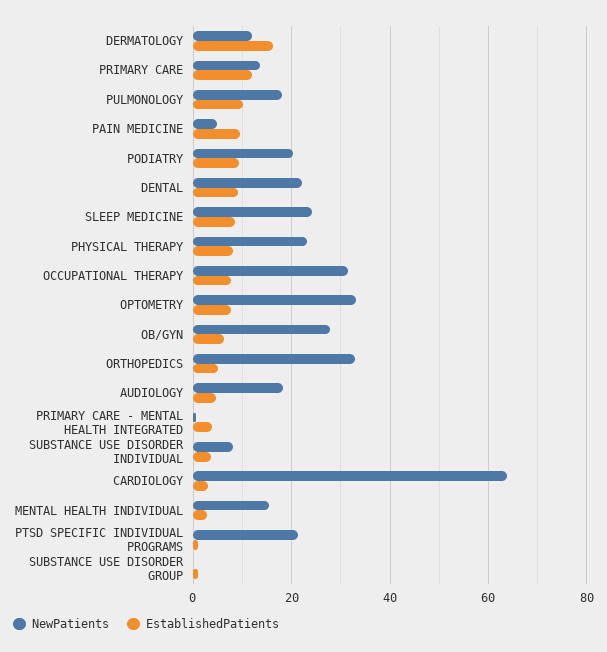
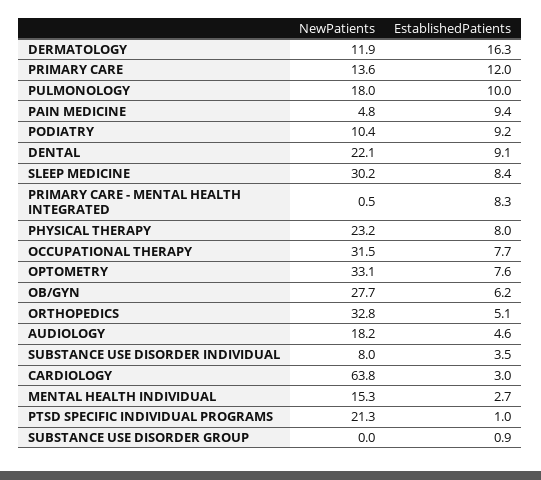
NewPatients, PODIATRY: 20 -> 10.4
NewPatients, SLEEP MEDICINE: 24 -> 30.2
EstablishedPatients, PRIMARY CARE - MENTAL HEALTH INTEGRATED: 4 -> 8.3

